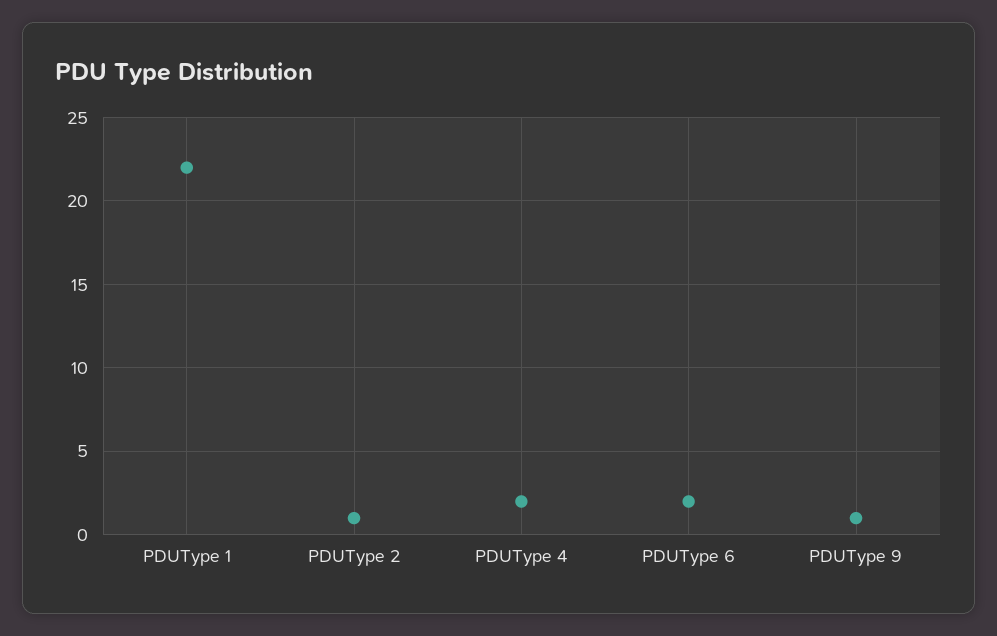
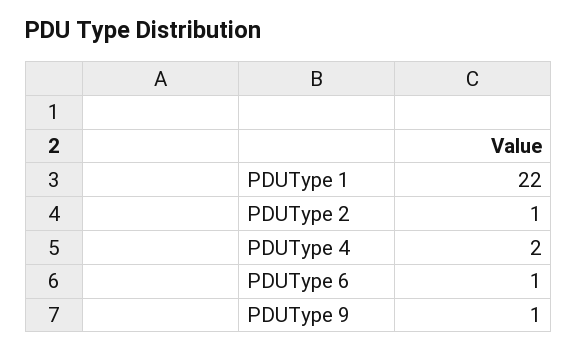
PDUType 6: 2 -> 1

